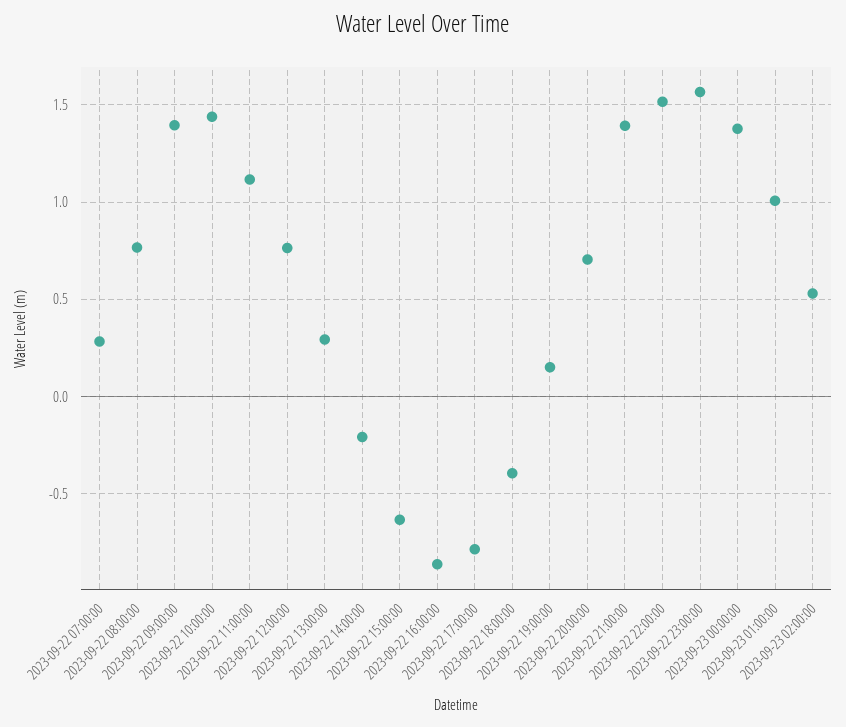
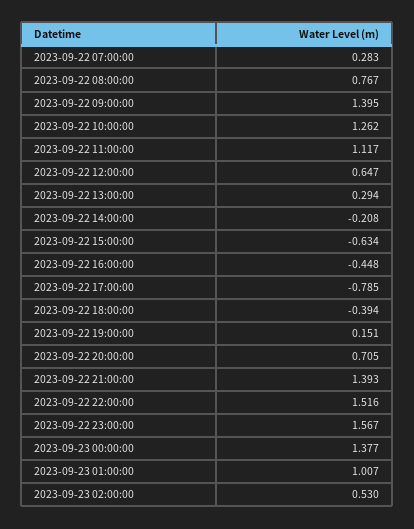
2023-09-22 10:00:00: 1.45 -> 1.262
2023-09-22 12:00:00: 0.75 -> 0.647
2023-09-22 16:00:00: -0.85 -> -0.448

